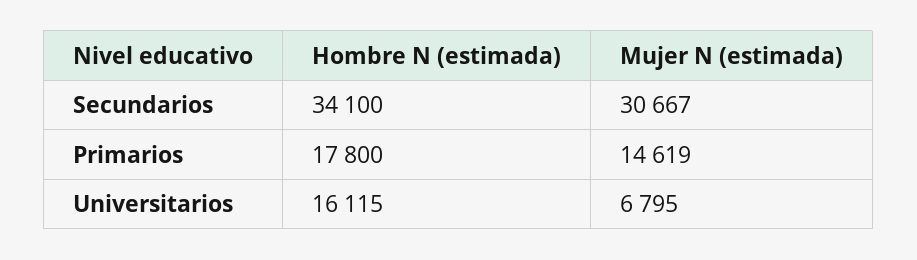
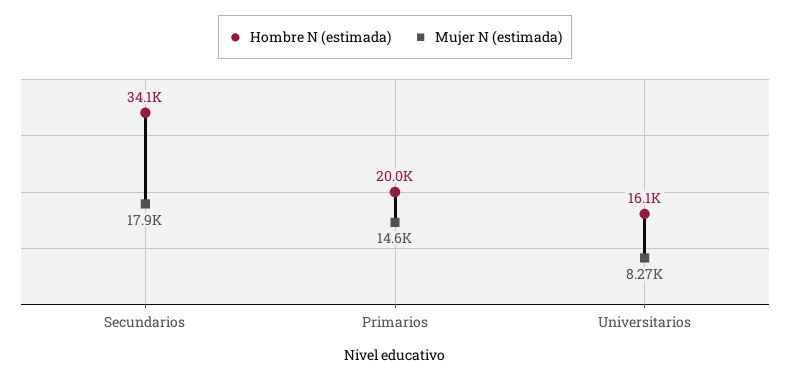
Mujer N (estimada), Secundarios: 30667 -> 17900
Hombre N (estimada), Primarios: 17800 -> 20000
Mujer N (estimada), Universitarios: 6795 -> 8270

